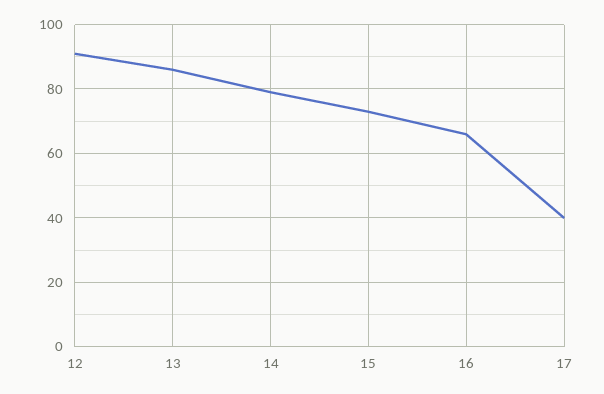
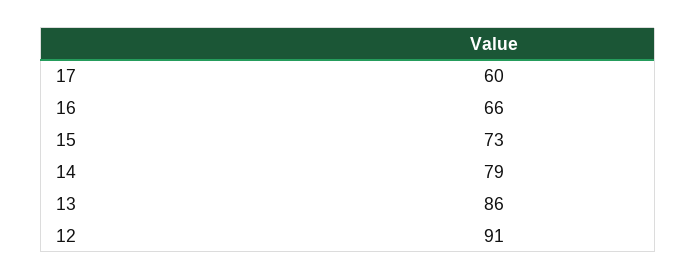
17: 40 -> 60

